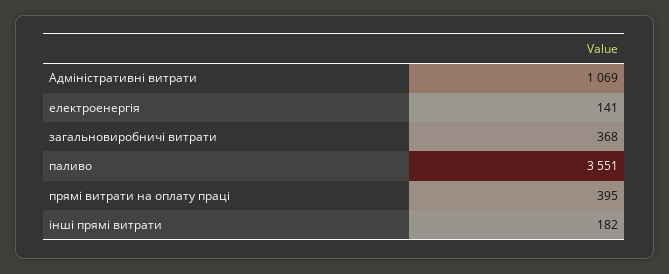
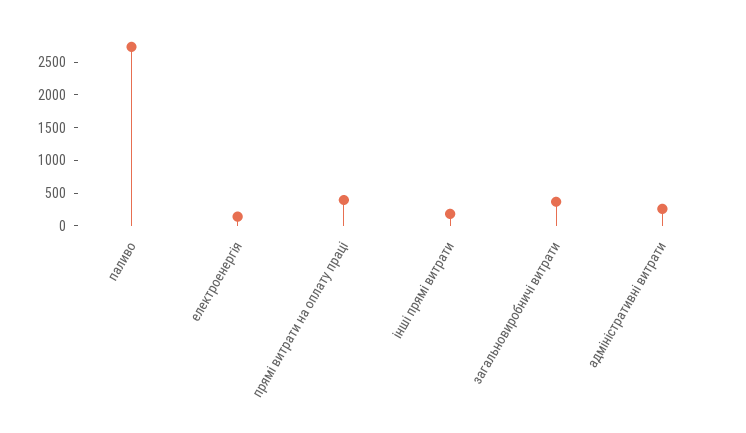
Адміністративні витрати: 1069 -> 250
паливо: 3551 -> 2750

